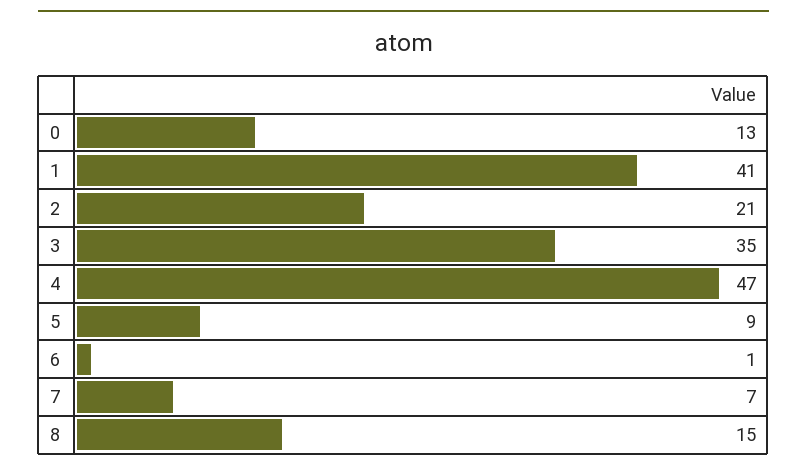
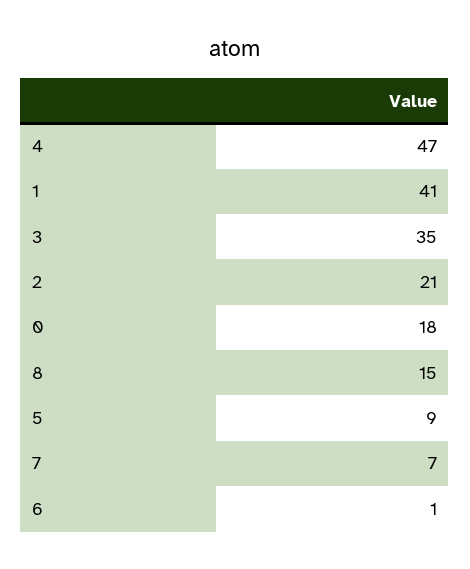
0: 13 -> 18

